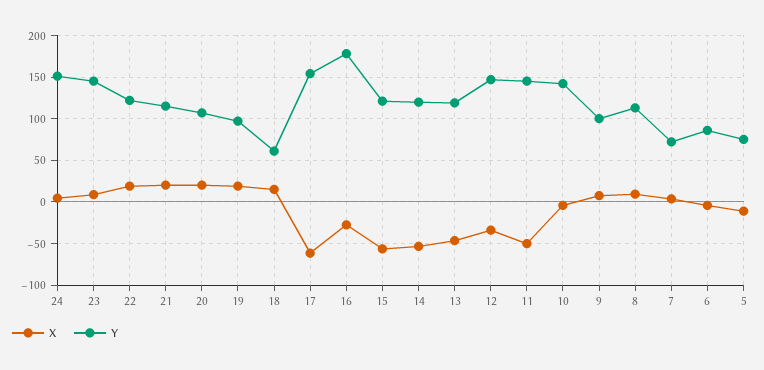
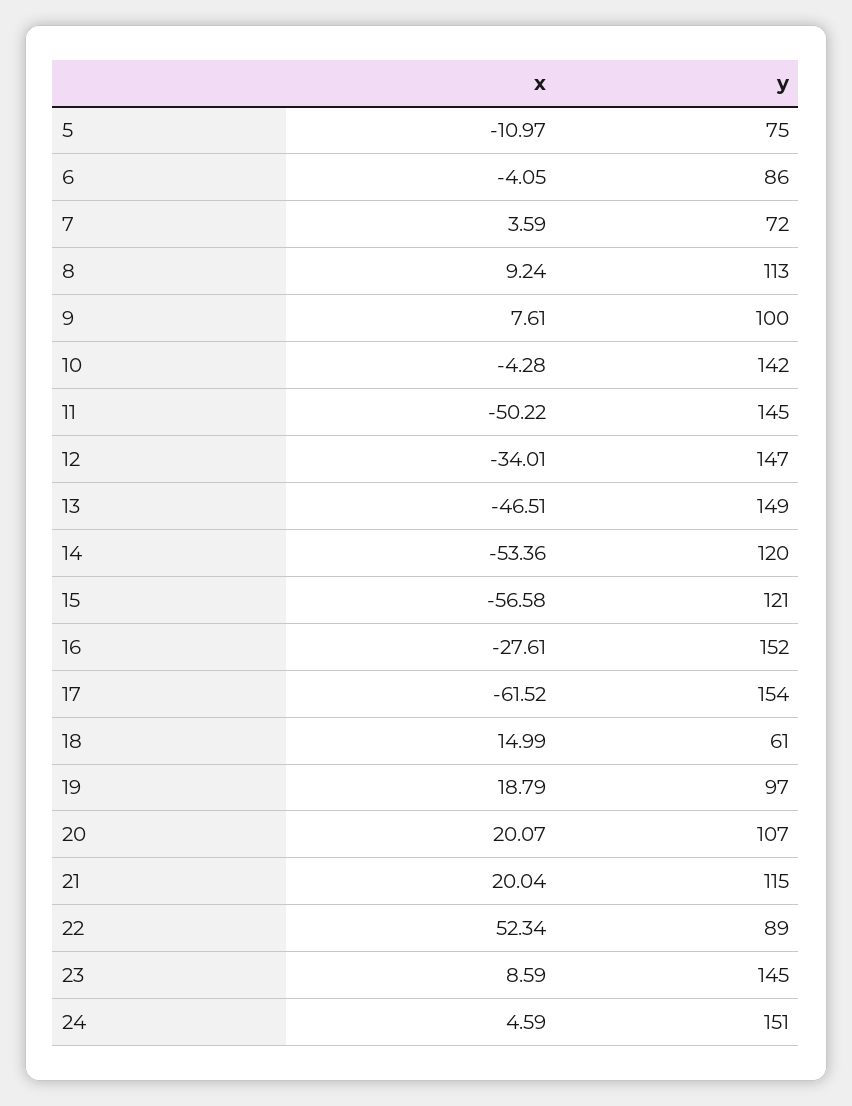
X, 22: 20 -> 52.34
Y, 22: 120 -> 89
Y, 16: 180 -> 152
Y, 13: 120 -> 149

